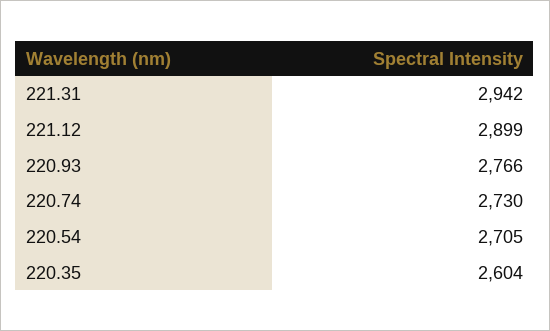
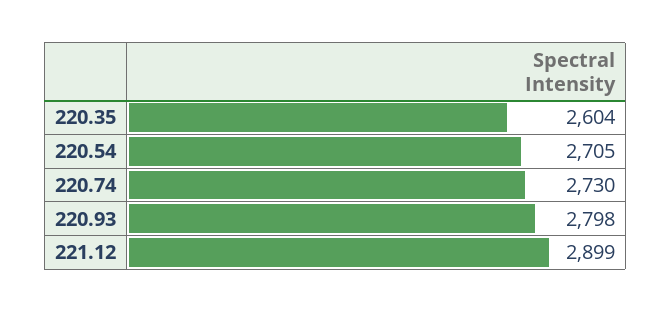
221.31: 2942 -> none
220.93: 2766 -> 2798

